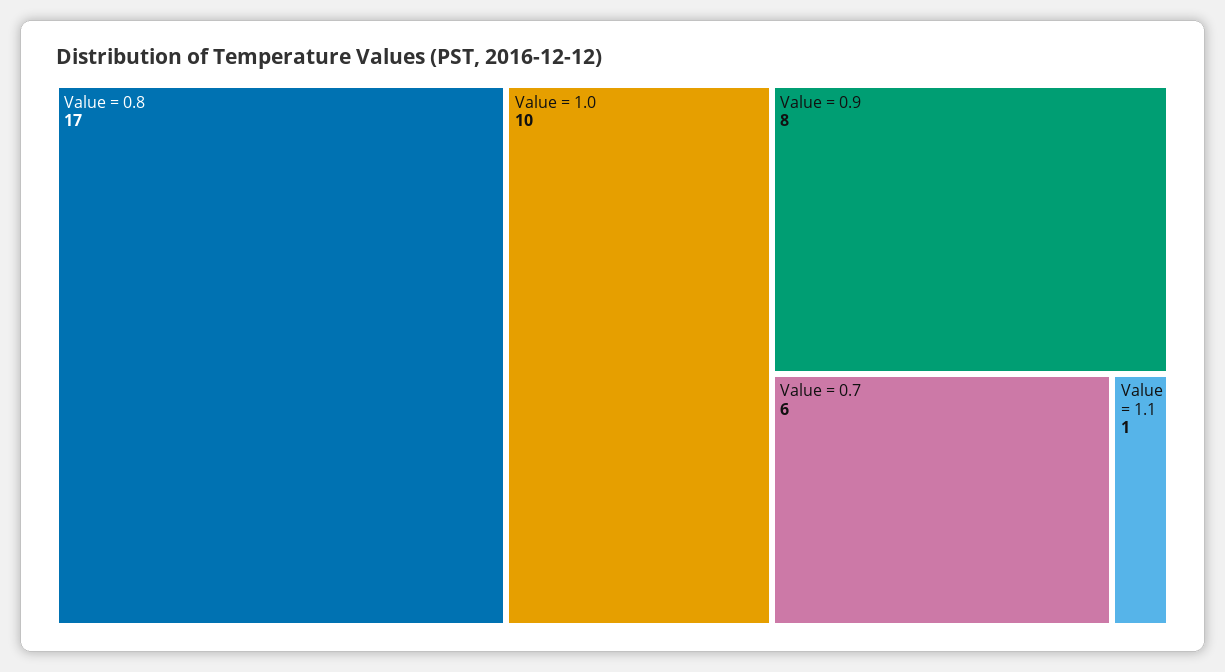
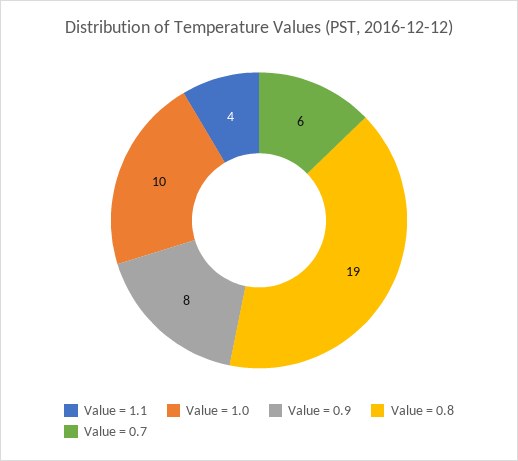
Value = 0.8: 17 -> 19
Value = 1.1: 1 -> 4

